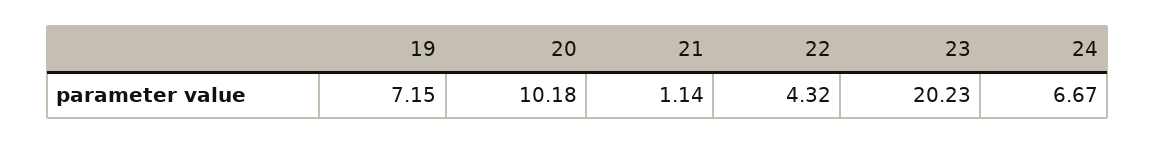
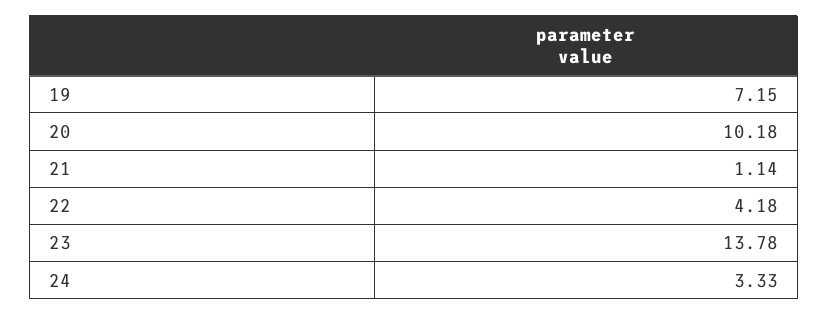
22: 4.32 -> 4.18
23: 20.23 -> 13.78
24: 6.67 -> 3.33

